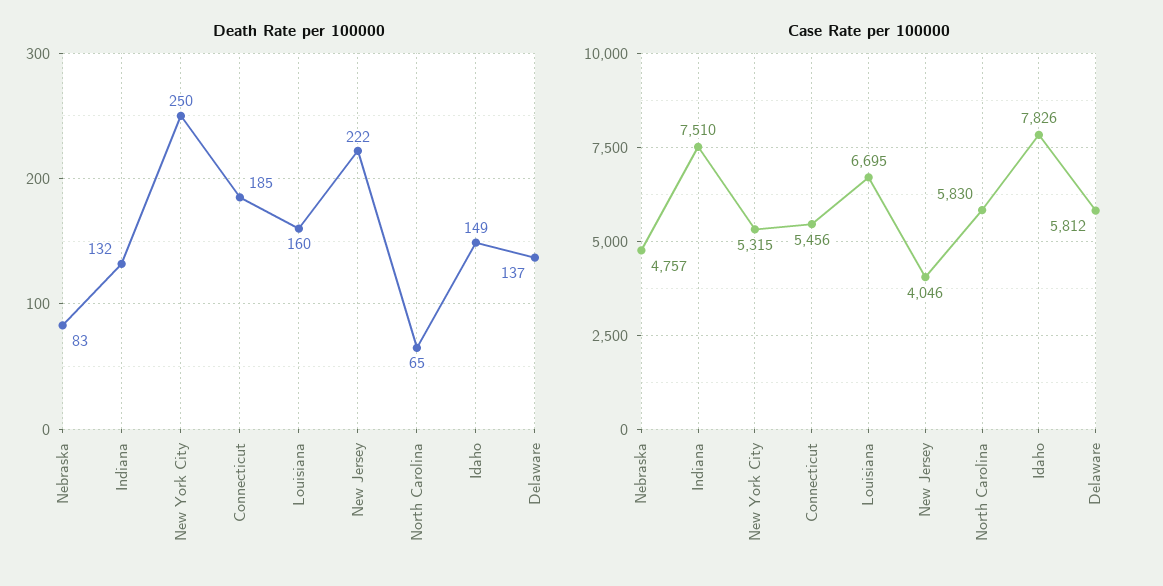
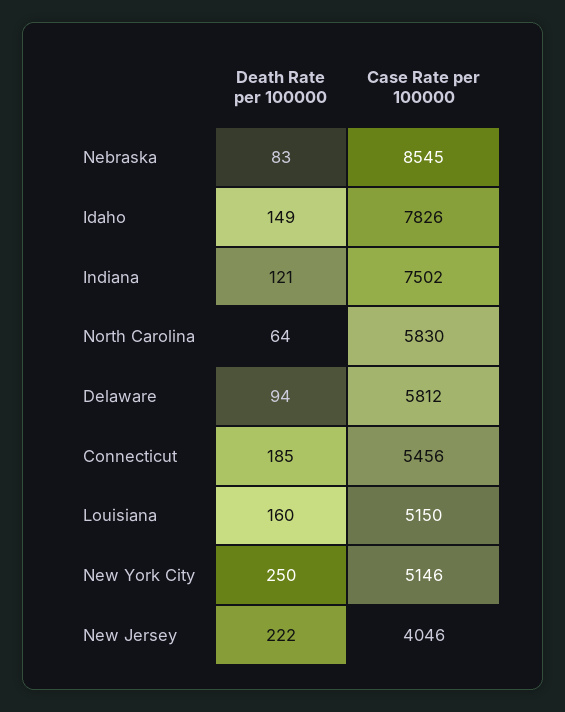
Death Rate per 100000, Indiana: 132 -> 121
Death Rate per 100000, North Carolina: 65 -> 64
Death Rate per 100000, Delaware: 137 -> 94
Case Rate per 100000, Nebraska: 4757 -> 8545
Case Rate per 100000, Indiana: 7510 -> 7502
Case Rate per 100000, New York City: 5315 -> 5146
Case Rate per 100000, Louisiana: 6695 -> 5150

